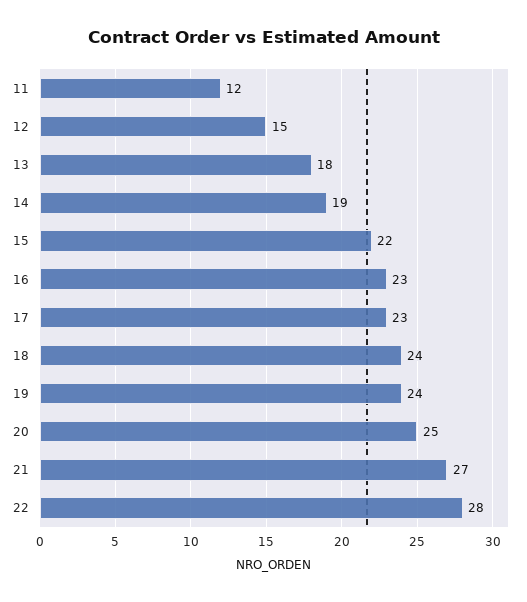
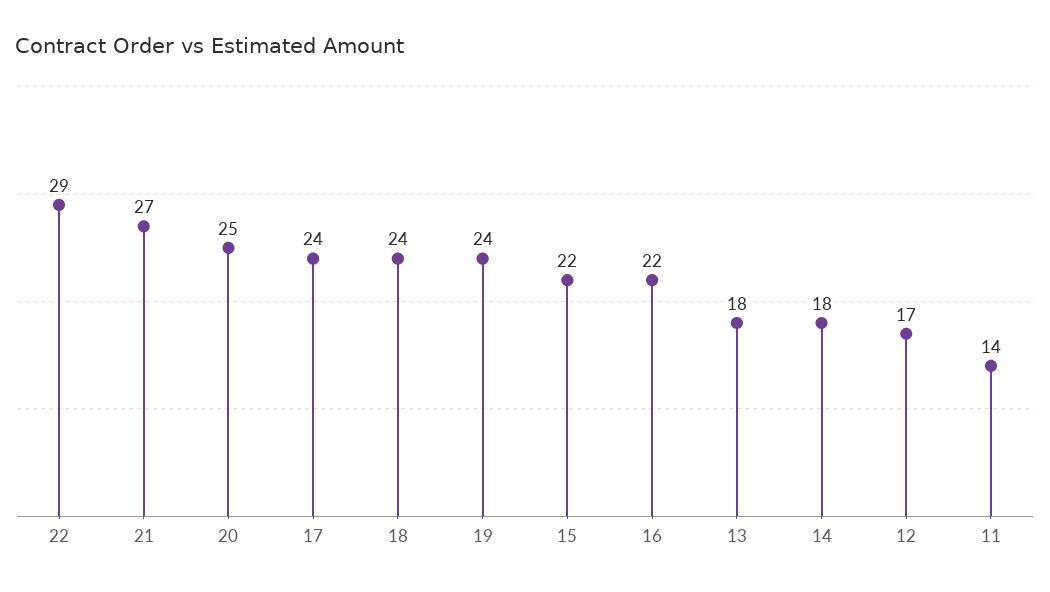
11: 12 -> 14
12: 15 -> 17
14: 19 -> 18
16: 23 -> 22
17: 23 -> 24
22: 28 -> 29

